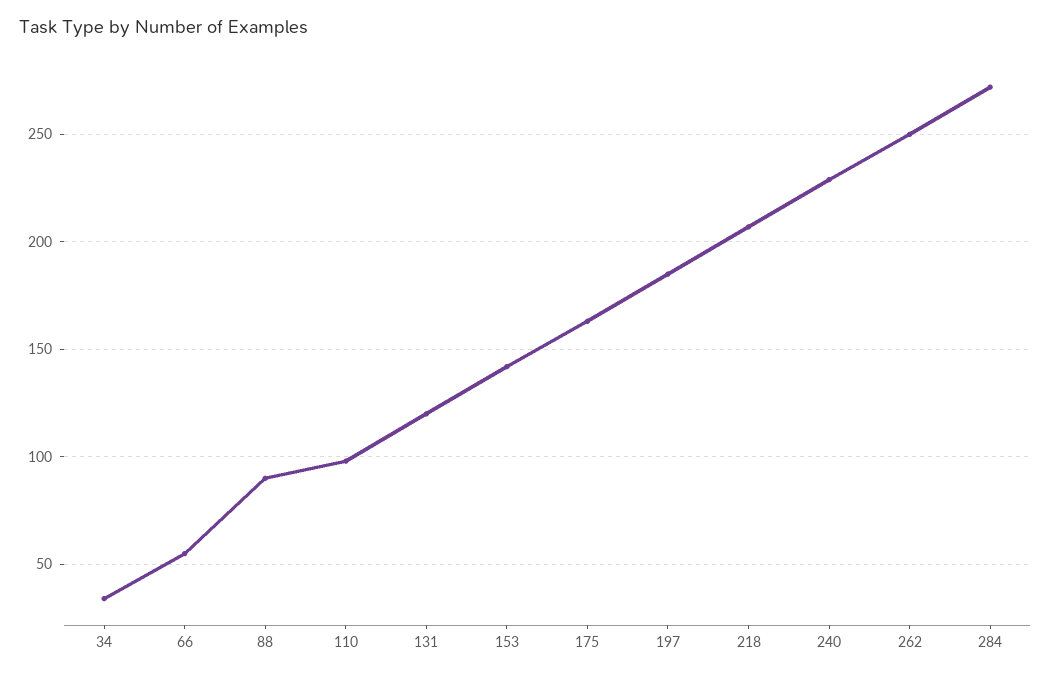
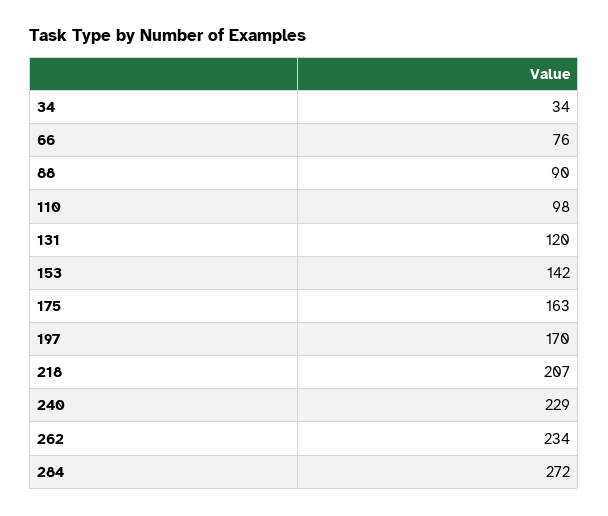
66: 55 -> 76
197: 185 -> 170
262: 250 -> 234

